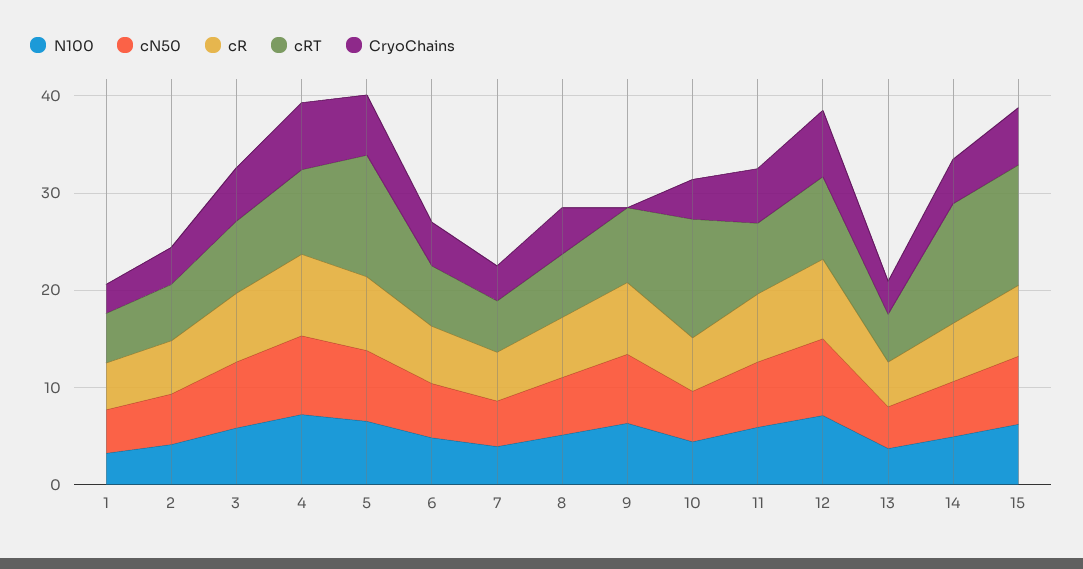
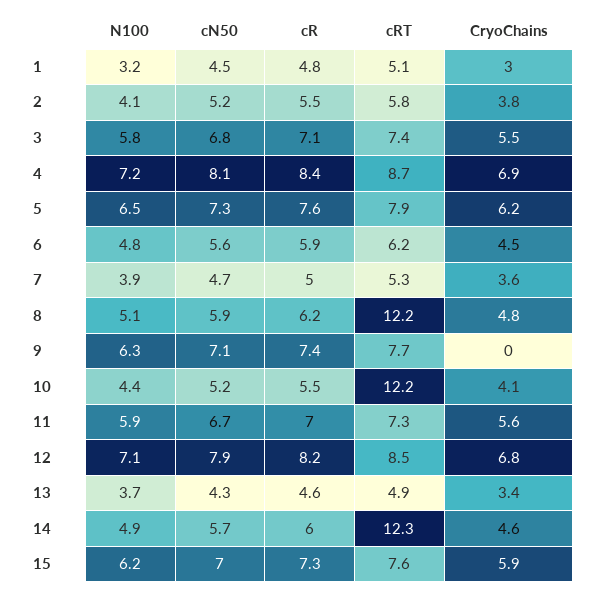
cRT, 5: 12 -> 7.9
cRT, 8: 6 -> 12.2
cRT, 15: 12 -> 7.6

